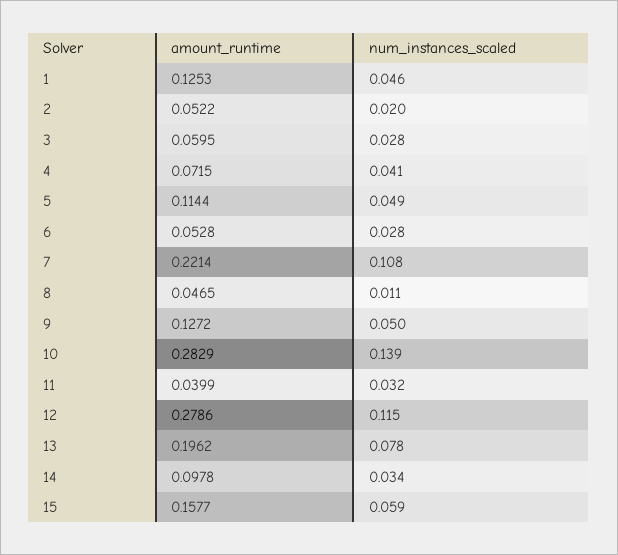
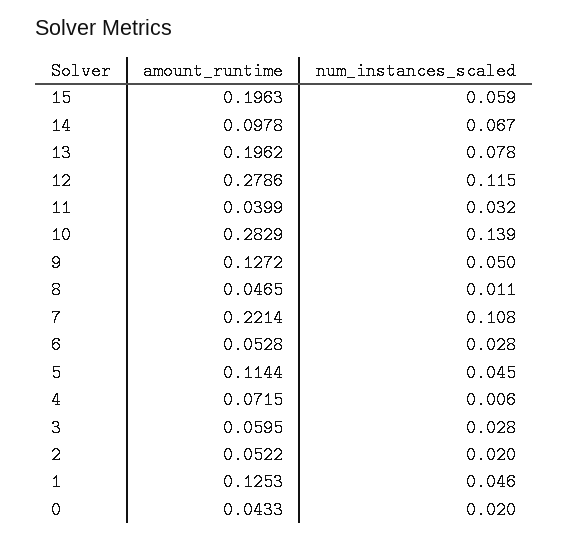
num_instances_scaled, 4: 0.041 -> 0.006
num_instances_scaled, 5: 0.049 -> 0.045
num_instances_scaled, 14: 0.034 -> 0.067
amount_runtime, 15: 0.1577 -> 0.1963
amount_runtime, 0: none -> 0.0433
num_instances_scaled, 0: none -> 0.02

